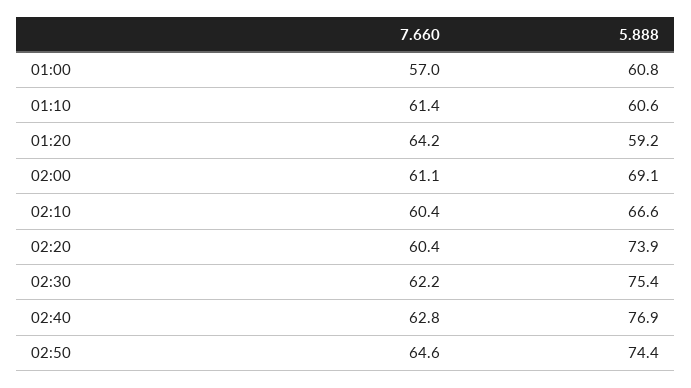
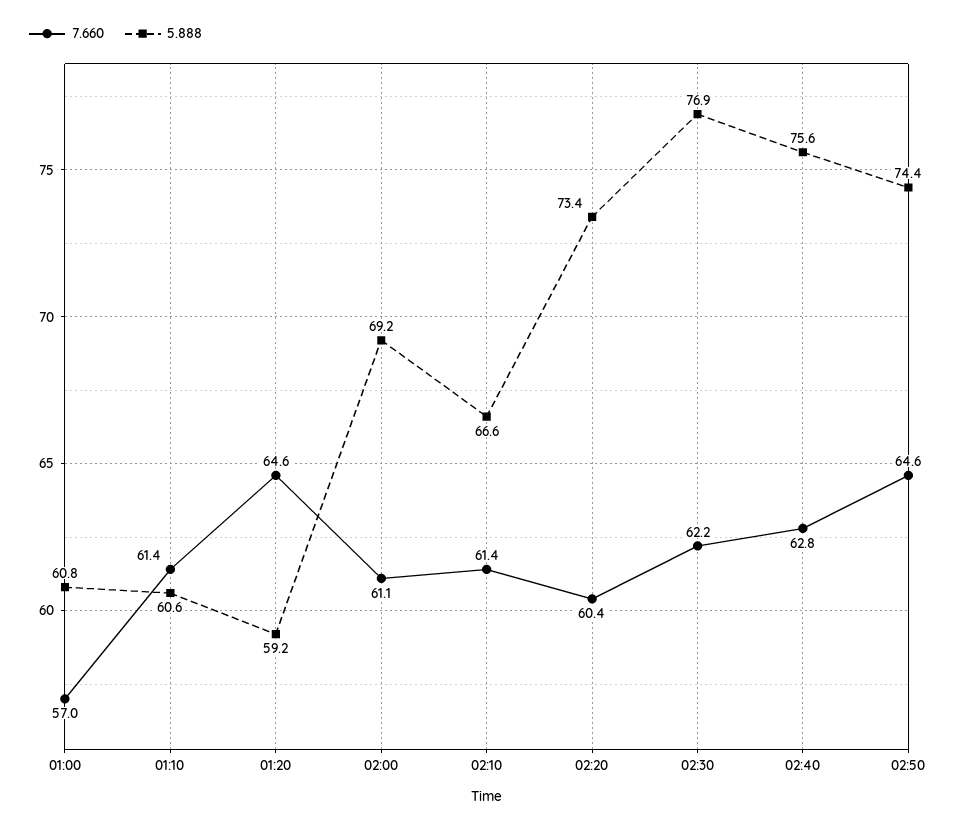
7.660, 01:20: 64.2 -> 64.6
5.888, 02:00: 69.1 -> 69.2
7.660, 02:10: 60.4 -> 61.4
5.888, 02:20: 73.9 -> 73.4
5.888, 02:30: 75.4 -> 76.9
5.888, 02:40: 76.9 -> 75.6

